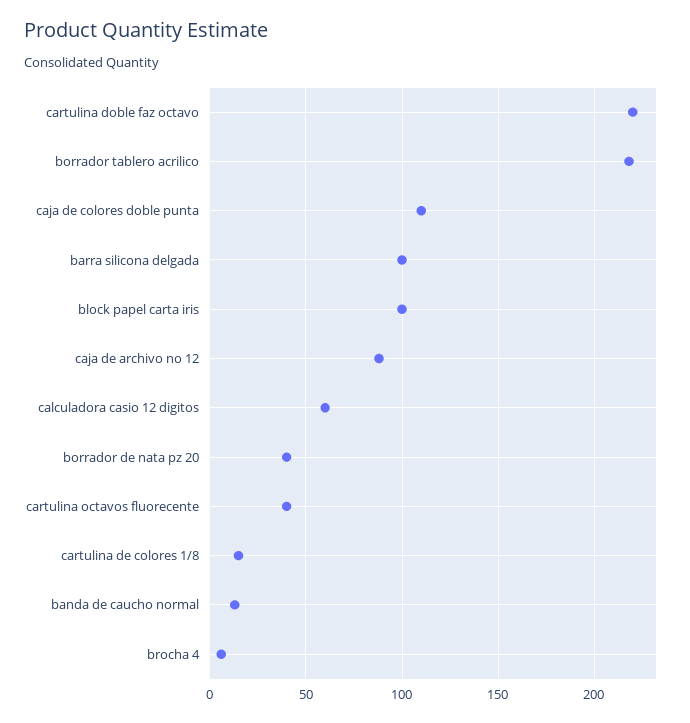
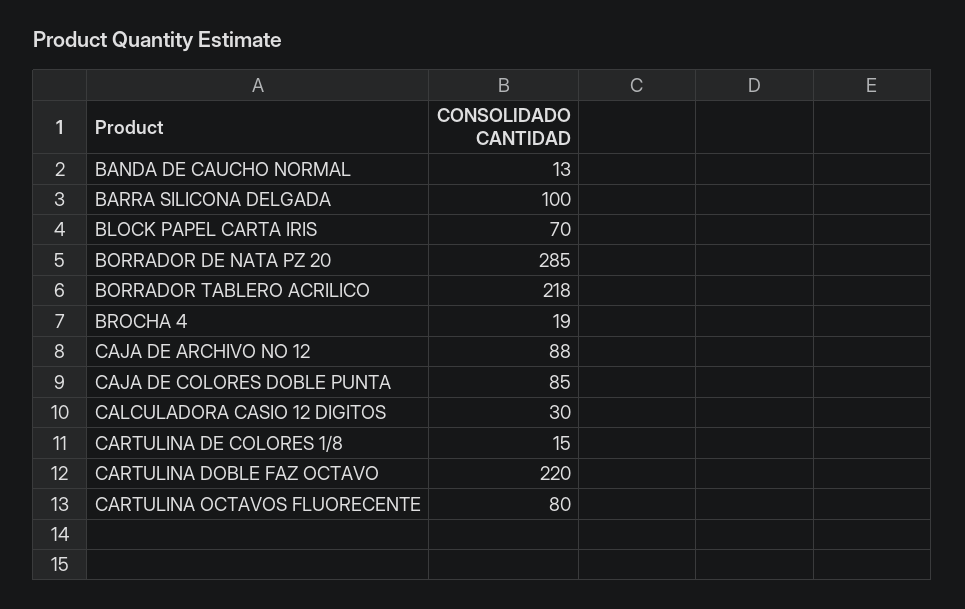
caja de colores doble punta: 110 -> 85
block papel carta iris: 100 -> 70
calculadora casio 12 digitos: 60 -> 30
borrador de nata pz 20: 40 -> 285
cartulina octavos fluorecente: 40 -> 80
brocha 4: 5 -> 19

